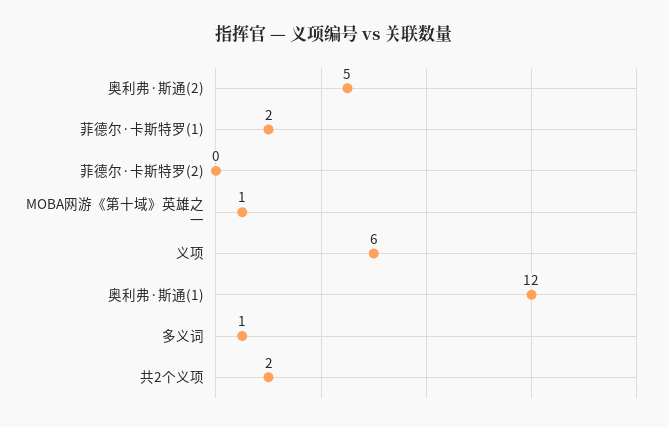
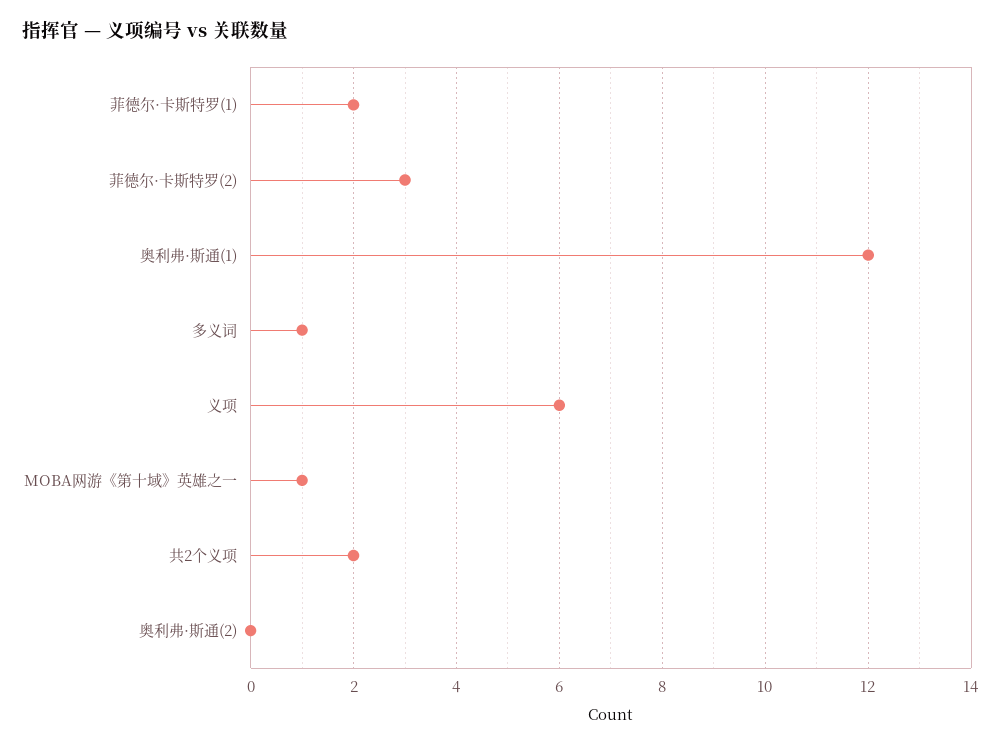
奥利弗·斯通(2): 5 -> 0
菲德尔·卡斯特罗(2): 0 -> 3

